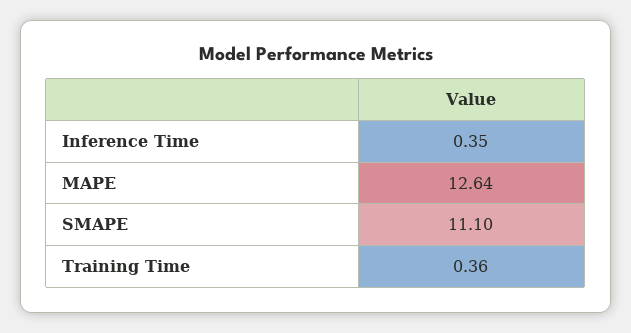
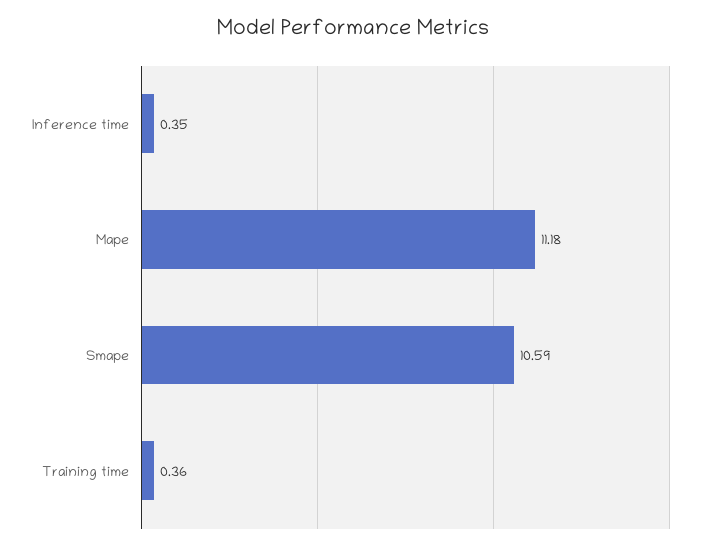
MAPE: 12.64 -> 11.18
SMAPE: 11.1 -> 10.59

